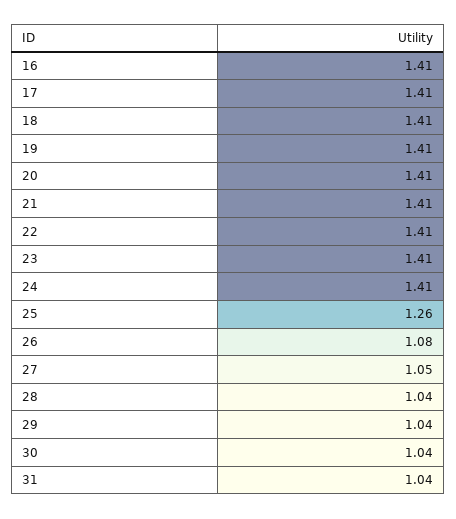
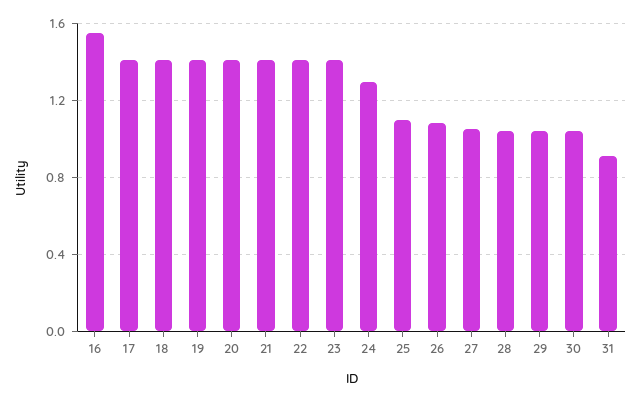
16: 1.41 -> 1.55
24: 1.41 -> 1.3
25: 1.26 -> 1.1
31: 1.04 -> 0.9

